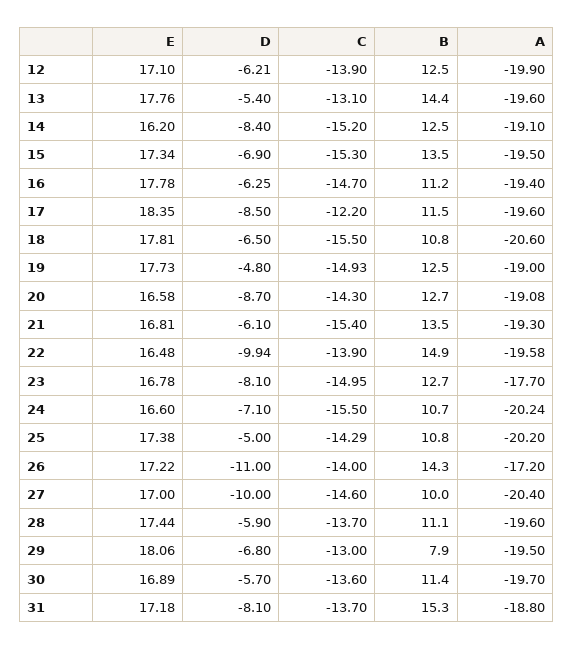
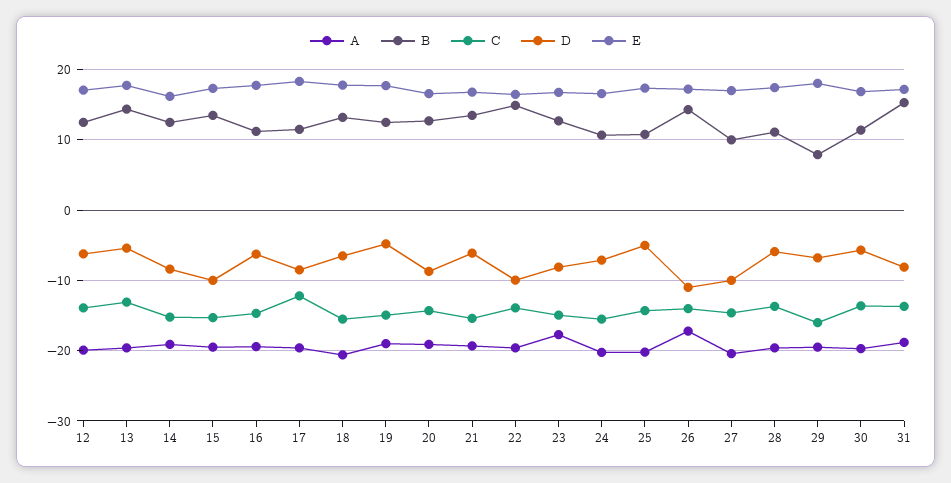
D, 15: -6.9 -> -10
B, 18: 10.8 -> 13
C, 29: -13 -> -16

